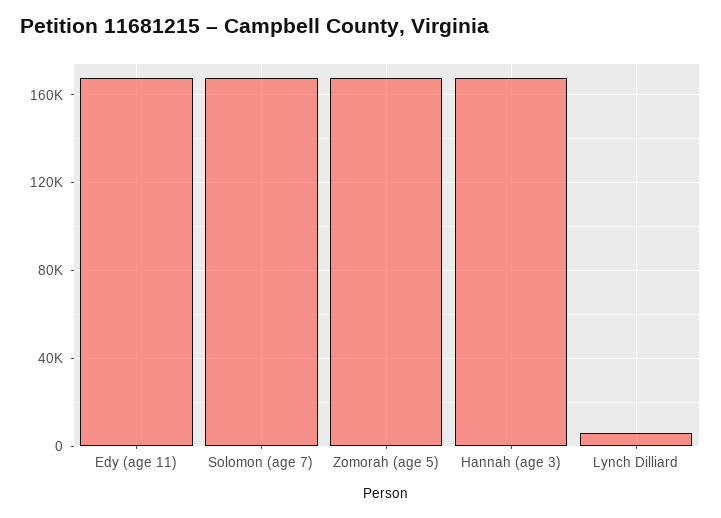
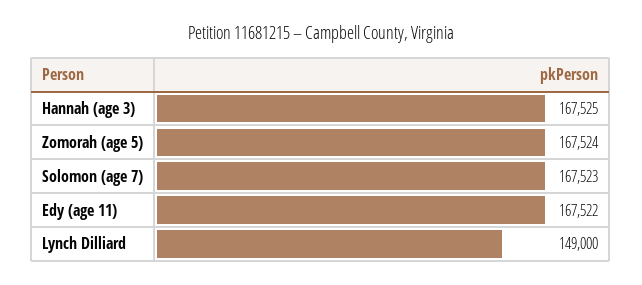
Lynch Dilliard: 5000 -> 149000

